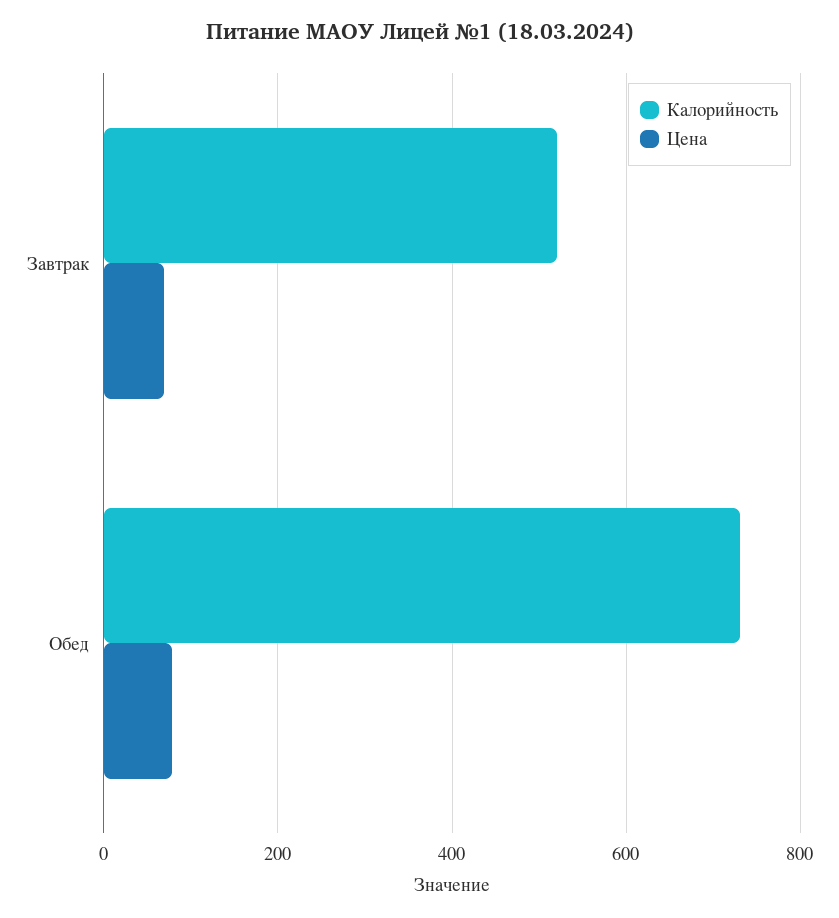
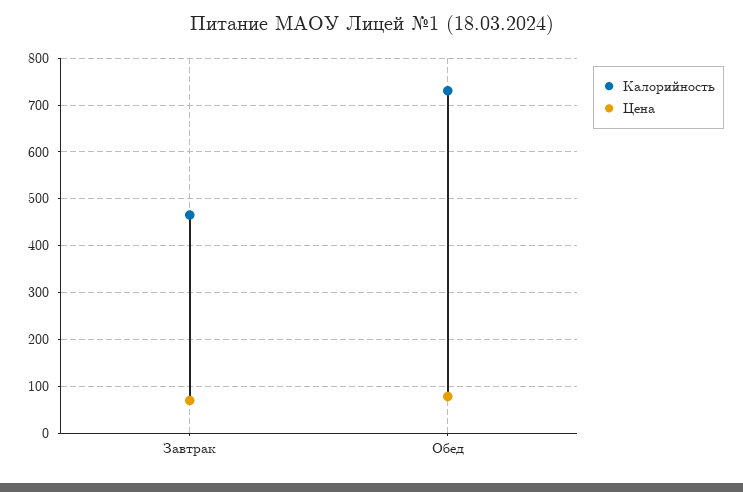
Калорийность, Завтрак: 520 -> 460

